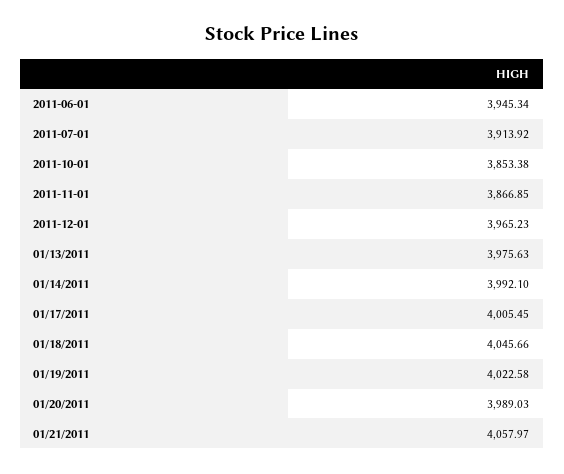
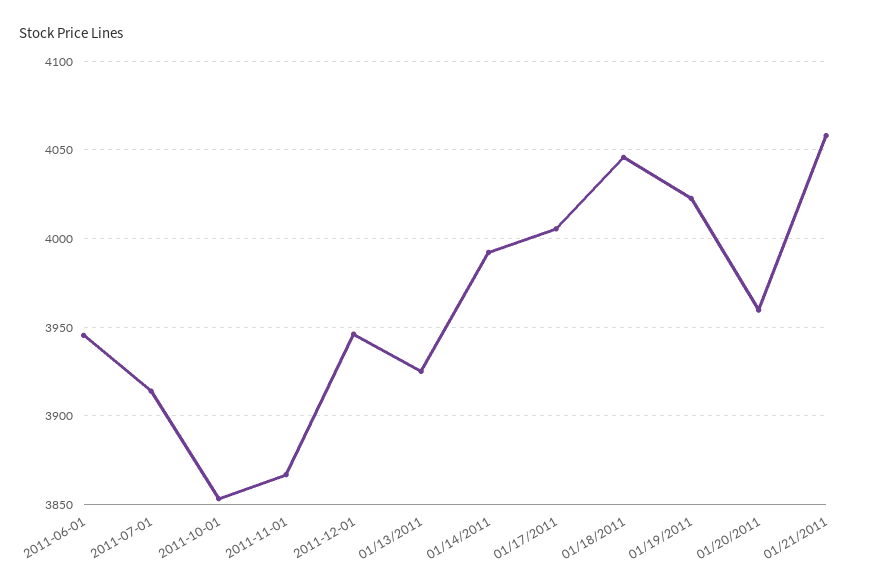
2011-12-01: 3965.23 -> 3945
01/13/2011: 3975.63 -> 3925
01/20/2011: 3989.03 -> 3960

